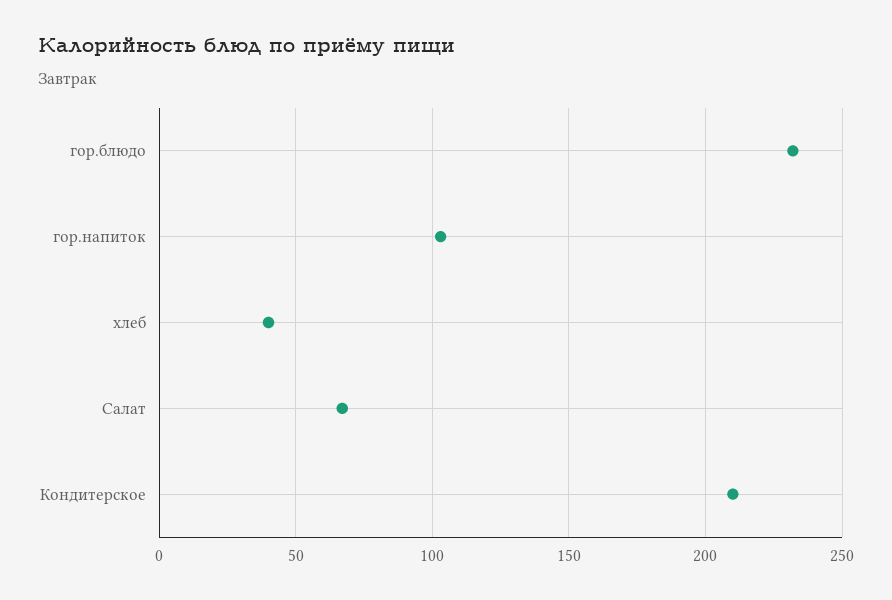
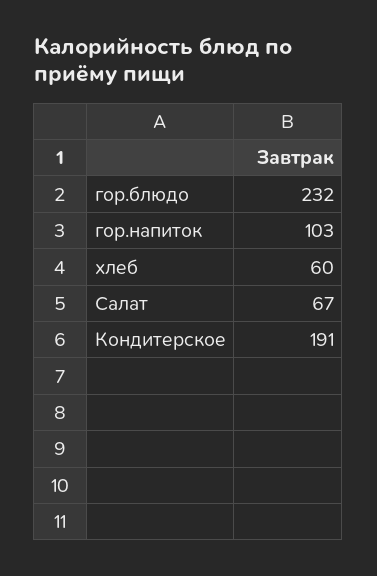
хлеб: 40 -> 60
Кондитерское: 210 -> 191

